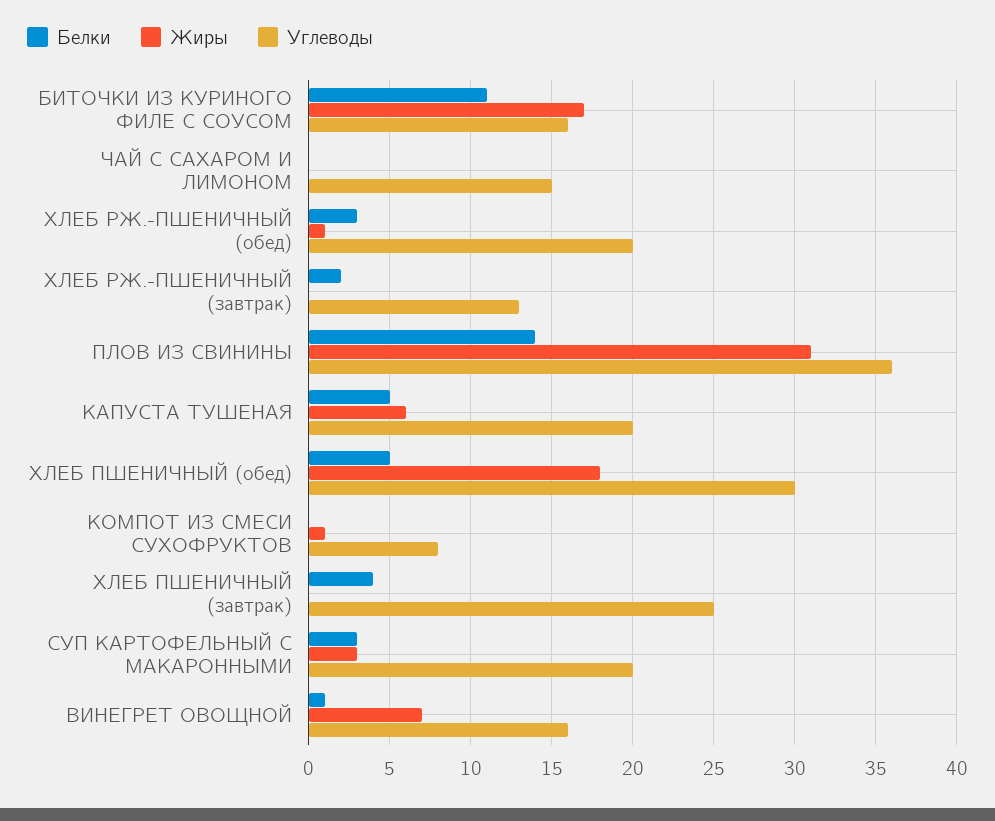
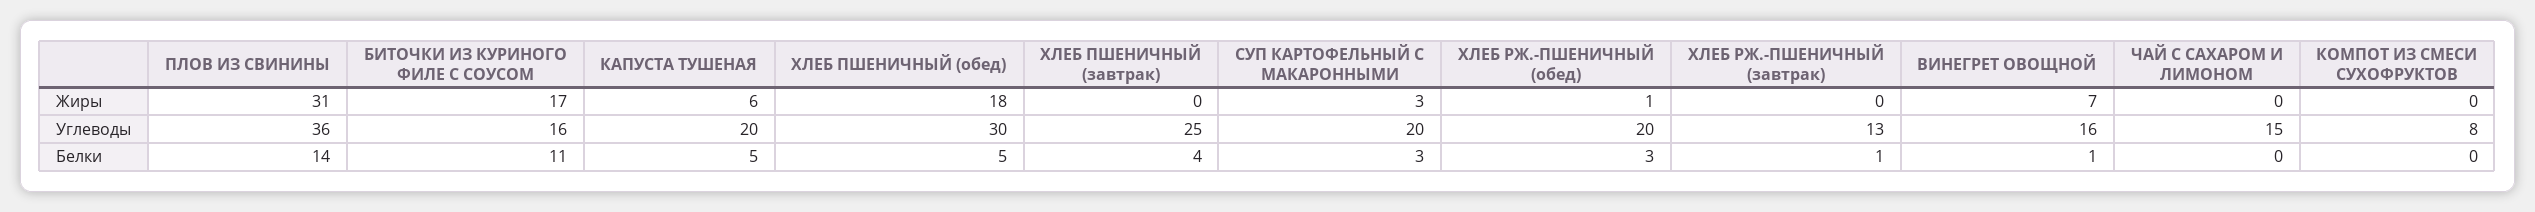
Белки, ХЛЕБ РЖ.-ПШЕНИЧНЫЙ (завтрак): 2 -> 1
Жиры, КОМПОТ ИЗ СМЕСИ СУХОФРУКТОВ: 1 -> 0

